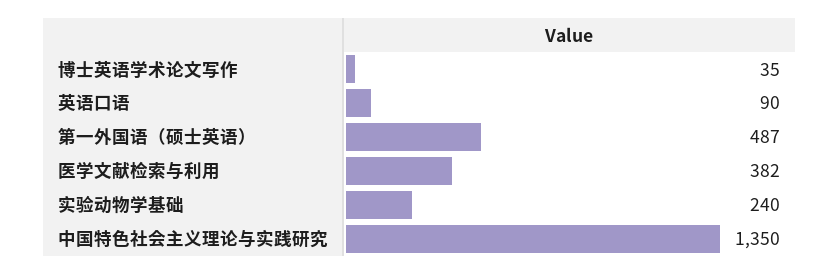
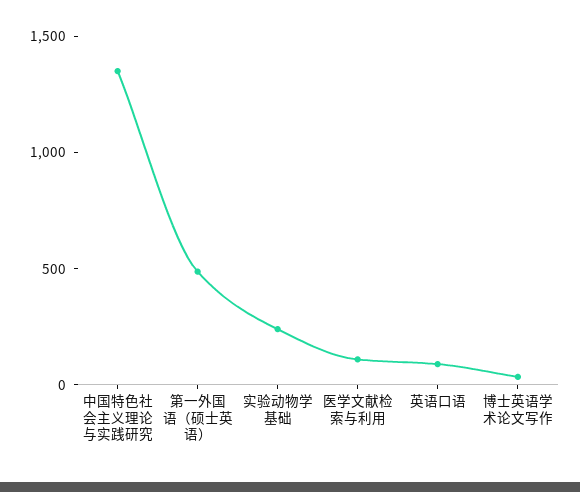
医学文献检索与利用: 382 -> 100

